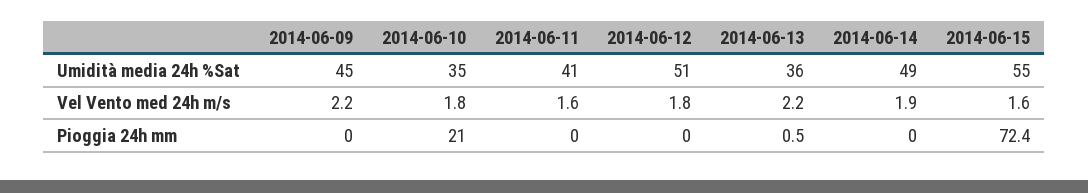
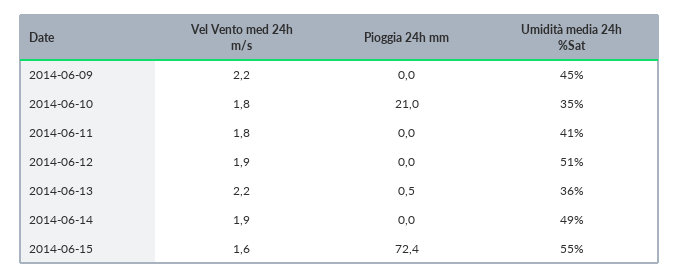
2014-06-11, Vel Vento med 24h m/s: 1.6 -> 1.8
2014-06-12, Vel Vento med 24h m/s: 1.8 -> 1.9

